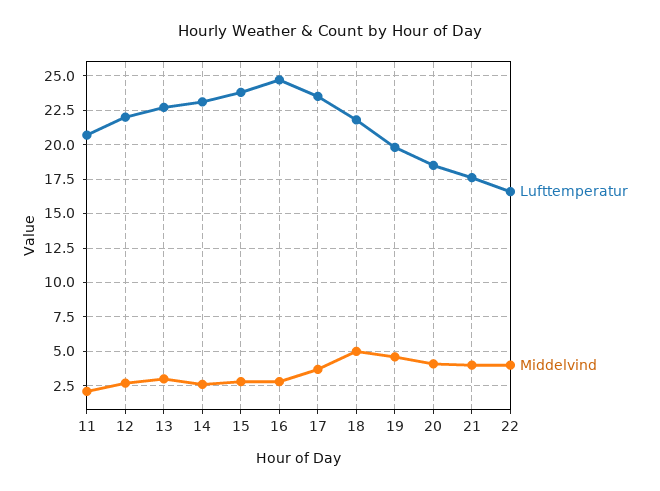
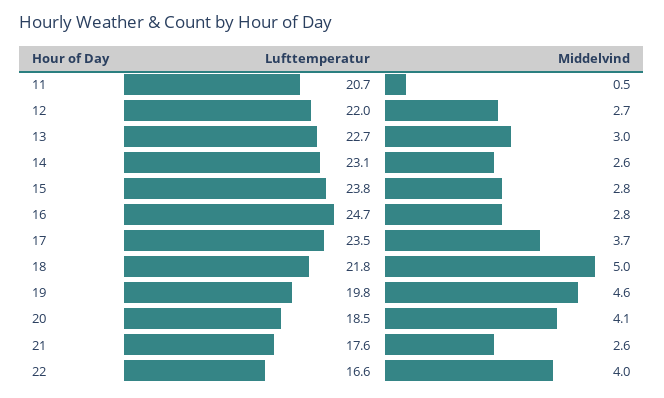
Middelvind, 11: 2 -> 0.5
Middelvind, 21: 4 -> 2.6

